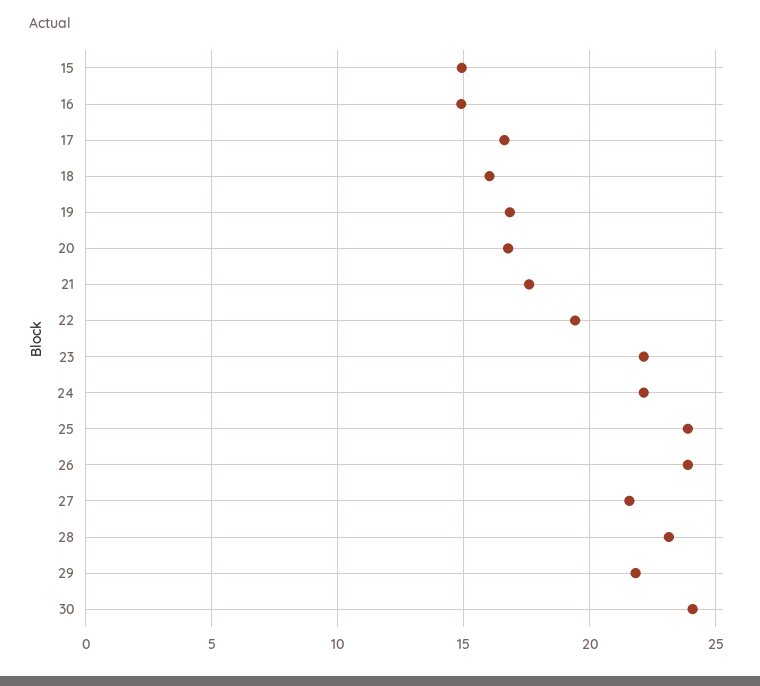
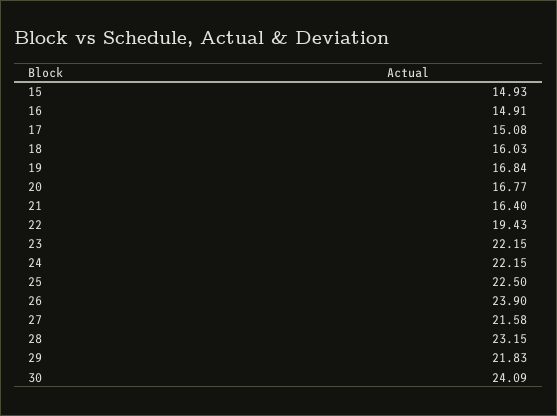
17: 16.5 -> 15.08
21: 17.5 -> 16.4
25: 24 -> 22.5

